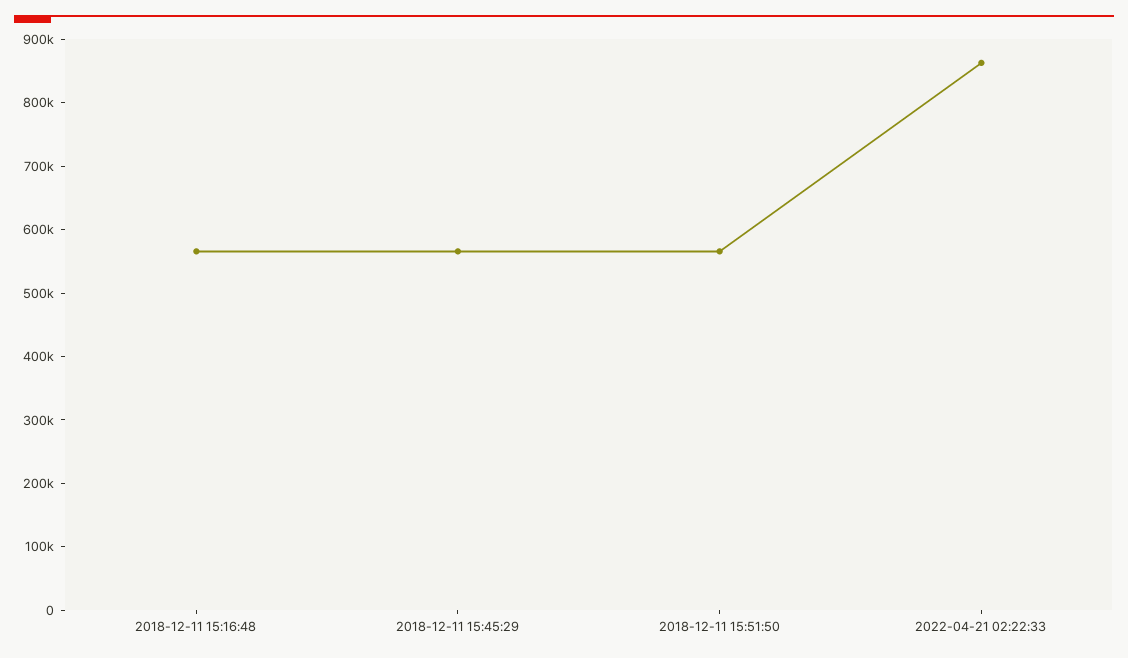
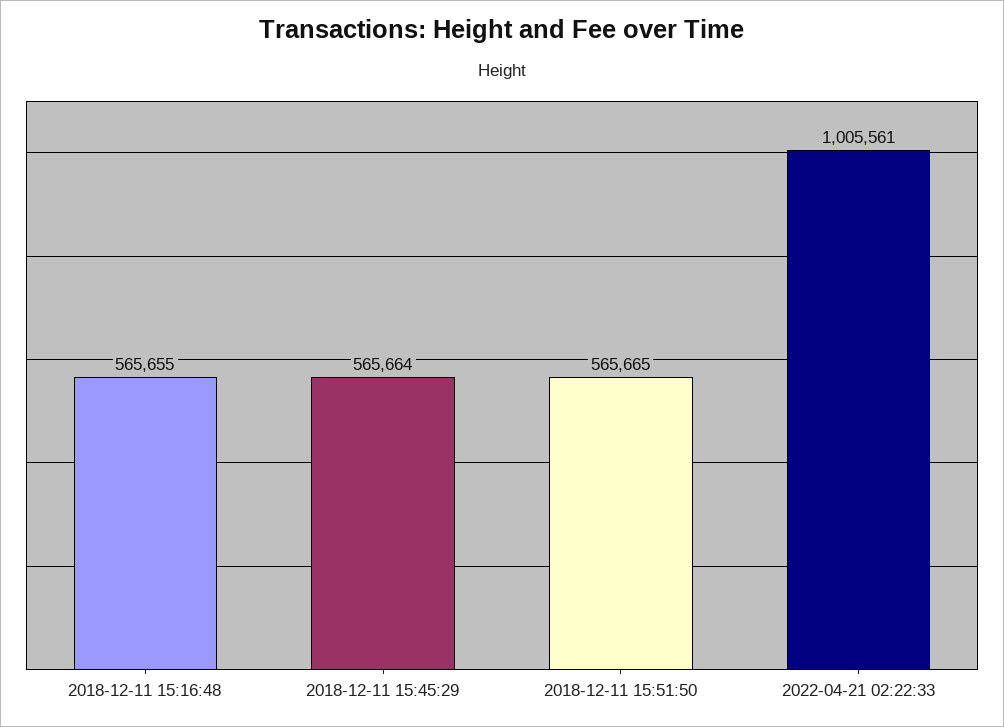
2022-04-21 02:22:33: 860000 -> 1005561

